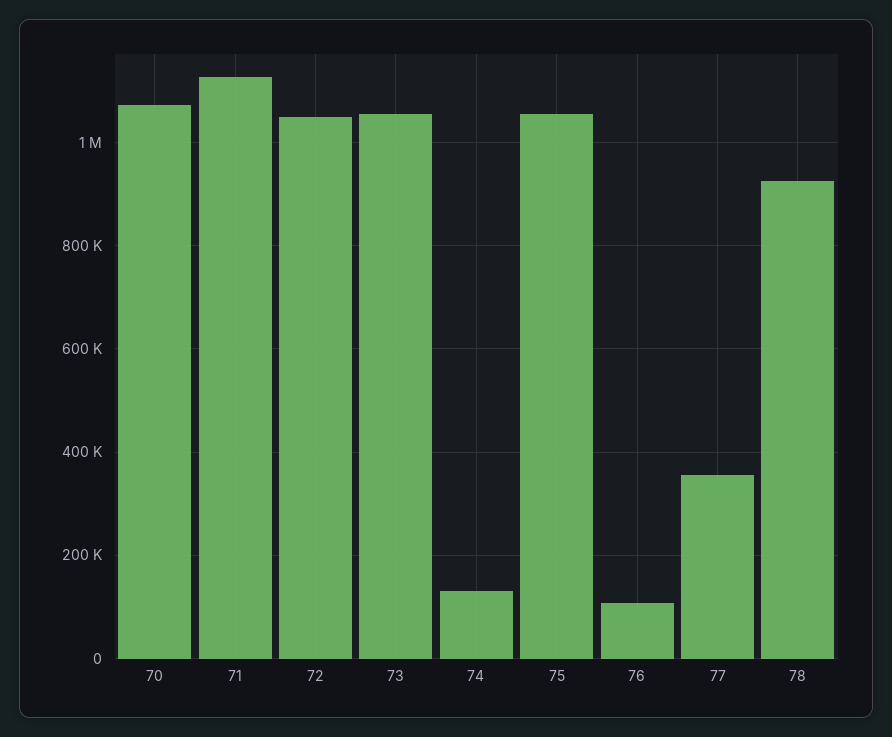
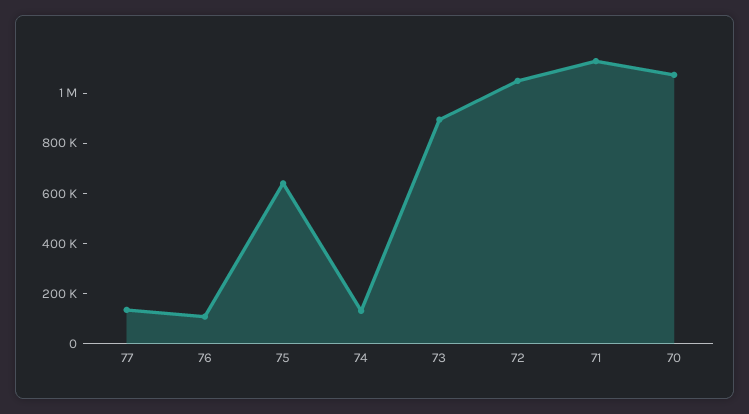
73: 1060000 -> 900000
75: 1060000 -> 650000
77: 360000 -> 150000
78: 920000 -> none

